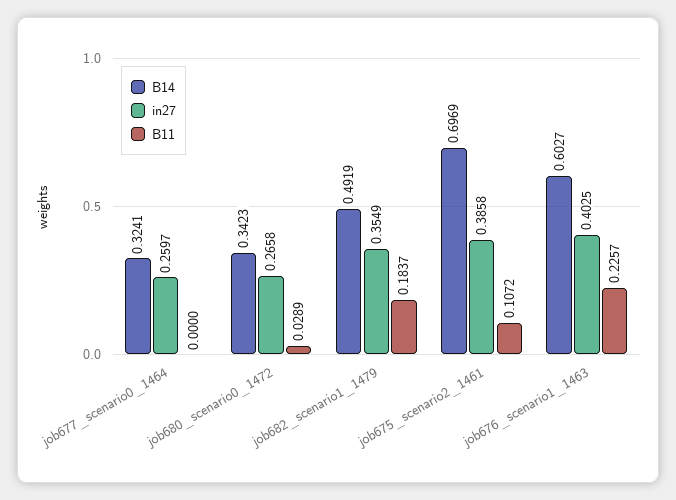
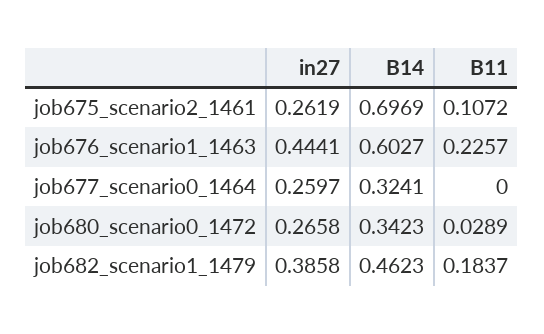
B14, job682_scenario1_1479: 0.4919 -> 0.4623
in27, job682_scenario1_1479: 0.3549 -> 0.3858
in27, job675_scenario2_1461: 0.3858 -> 0.2619
in27, job676_scenario1_1463: 0.4025 -> 0.4441

